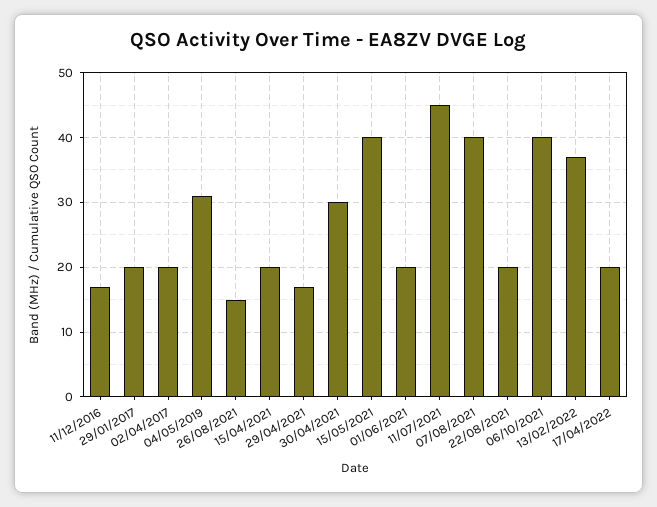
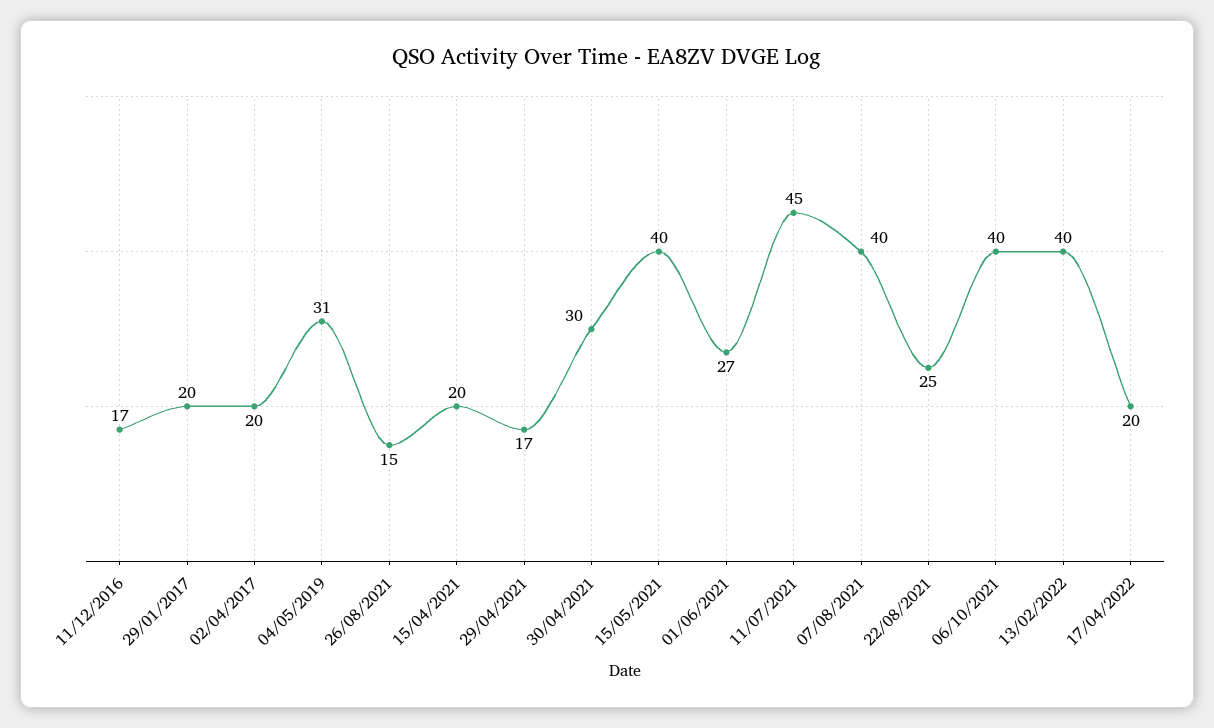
01/06/2021: 20 -> 27
22/08/2021: 20 -> 25
13/02/2022: 37 -> 40

